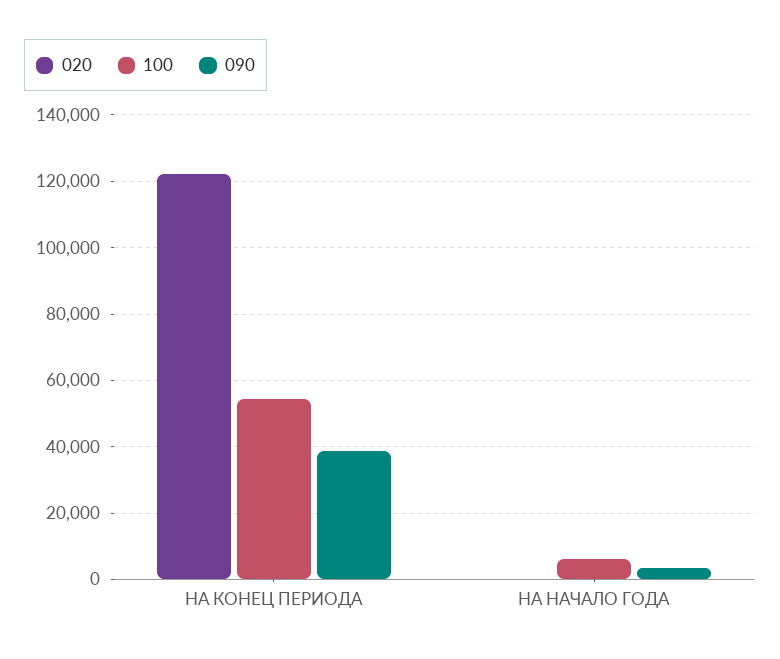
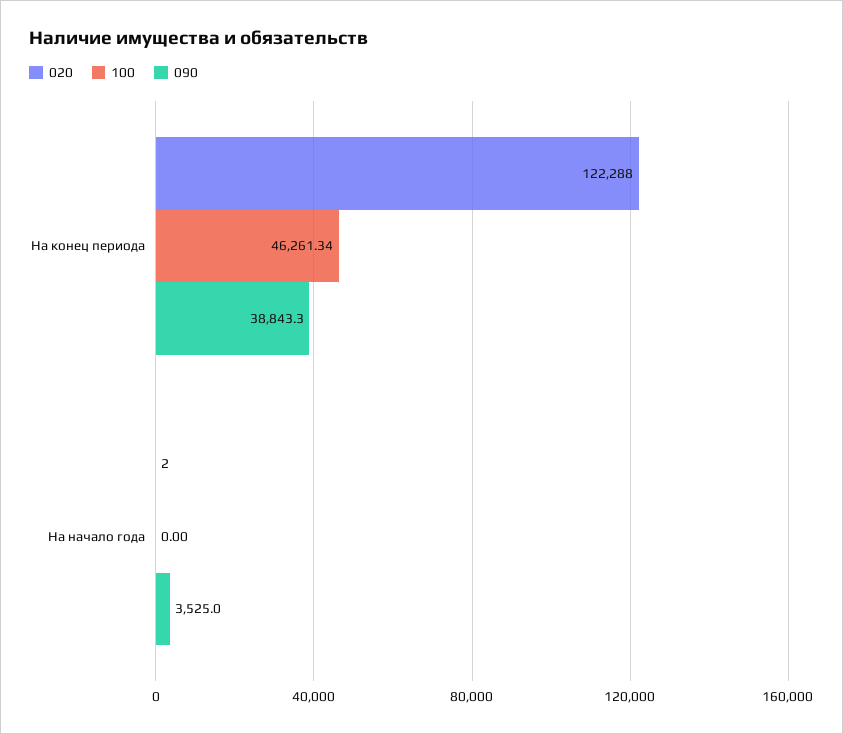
100, НА КОНЕЦ ПЕРИОДА: 54000 -> 46261.34
100, НА НАЧАЛО ГОДА: 6000 -> 0

